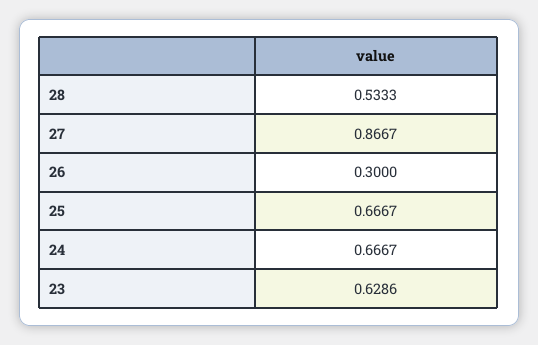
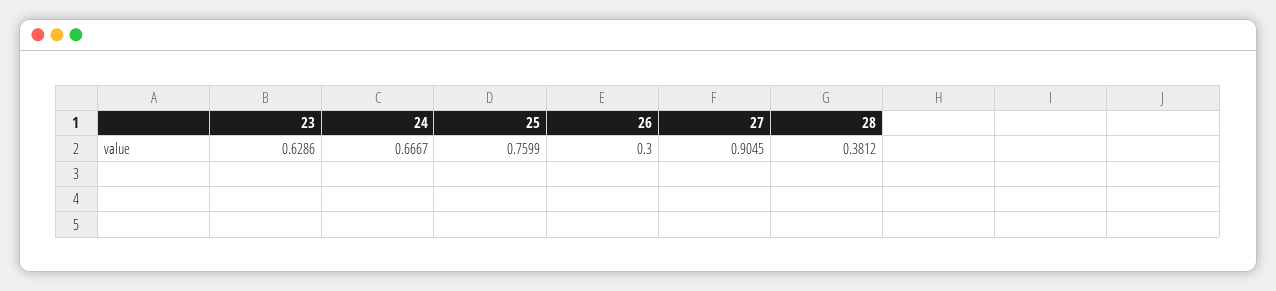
28: 0.5333 -> 0.3812
27: 0.8667 -> 0.9045
25: 0.6667 -> 0.7599

